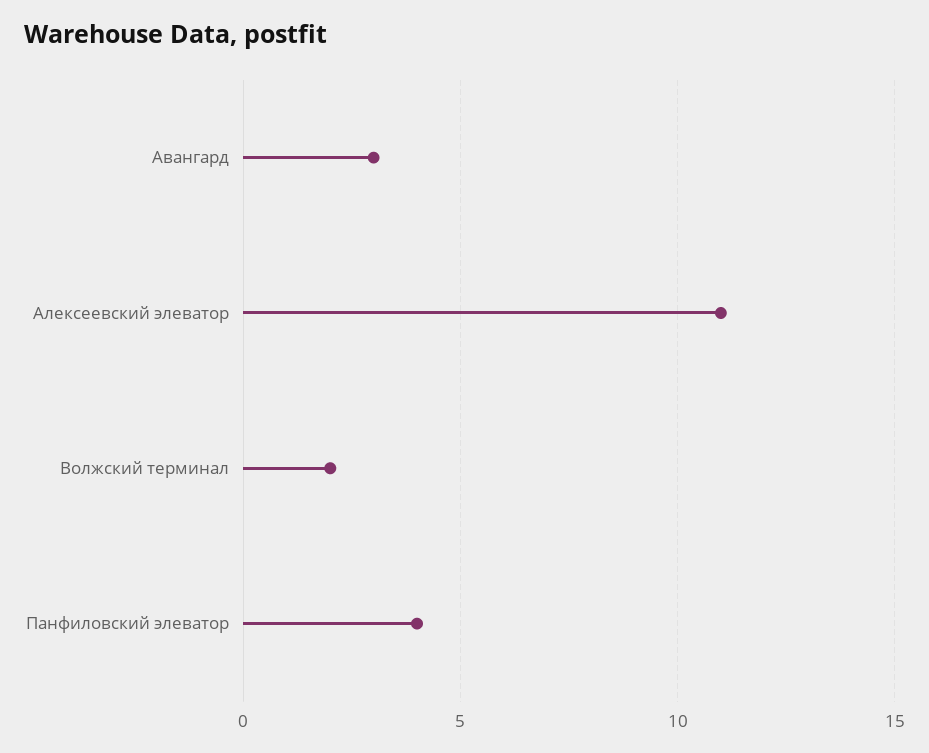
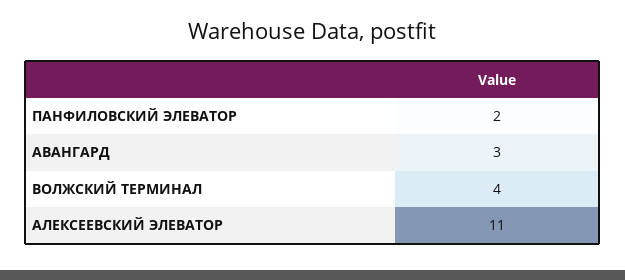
Волжский терминал: 2 -> 4
Панфиловский элеватор: 4 -> 2

